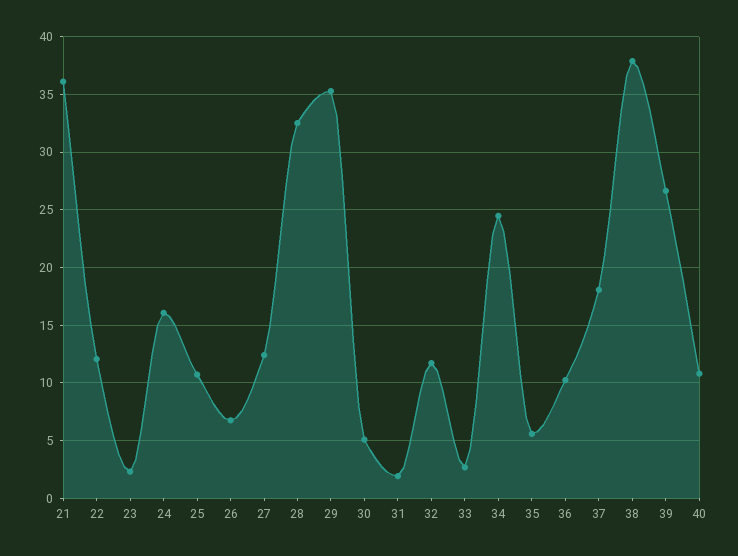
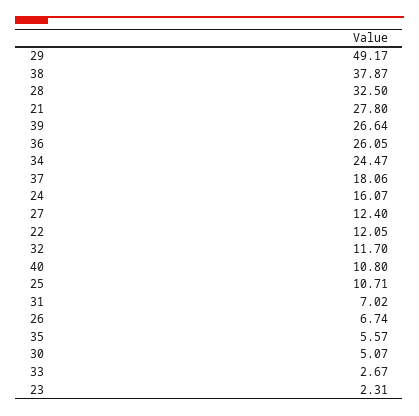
21: 36 -> 27.8
29: 35 -> 49.17
31: 2 -> 7.02
36: 10 -> 26.05

